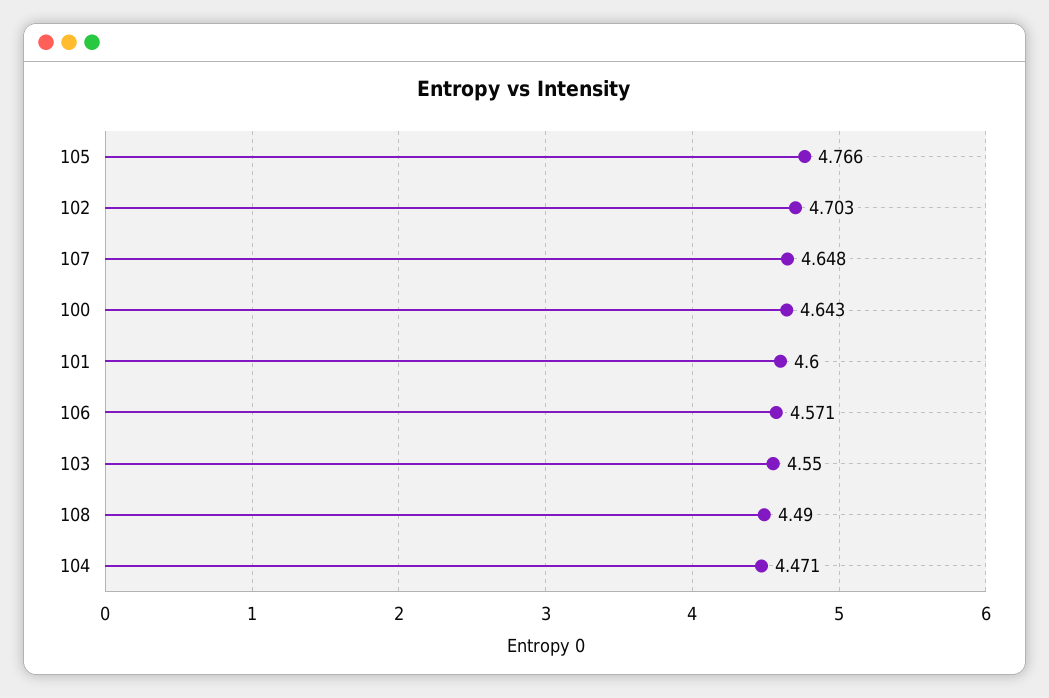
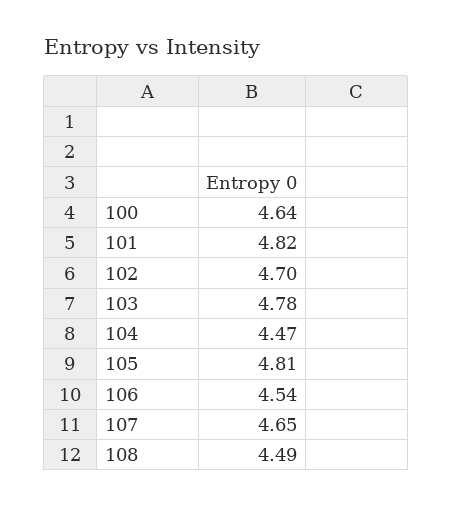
105: 4.766 -> 4.81
101: 4.6 -> 4.82
106: 4.571 -> 4.54
103: 4.55 -> 4.78

